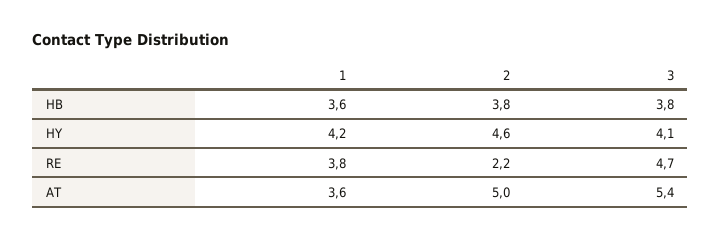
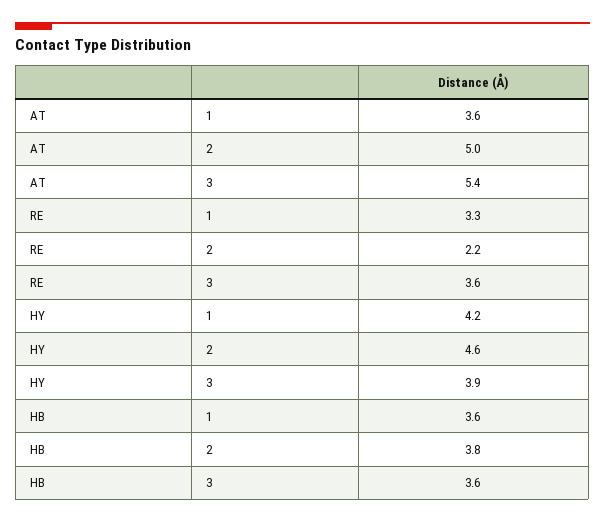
3, HB: 3.8 -> 3.6
3, HY: 4.1 -> 3.9
1, RE: 3.8 -> 3.3
3, RE: 4.7 -> 3.6

